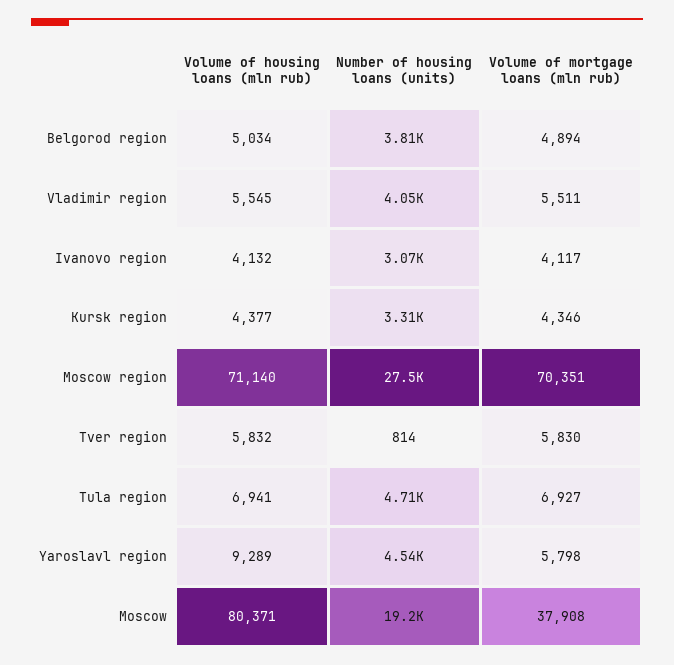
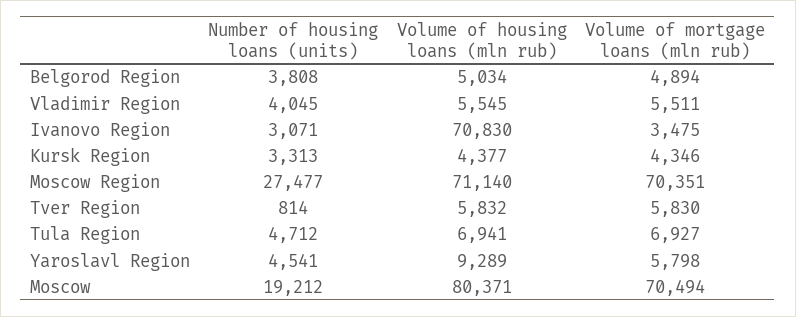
Volume of housing loans (mln rub), Ivanovo region: 4132 -> 70830
Volume of mortgage loans (mln rub), Ivanovo region: 4117 -> 3475
Volume of mortgage loans (mln rub), Moscow: 37908 -> 70494

